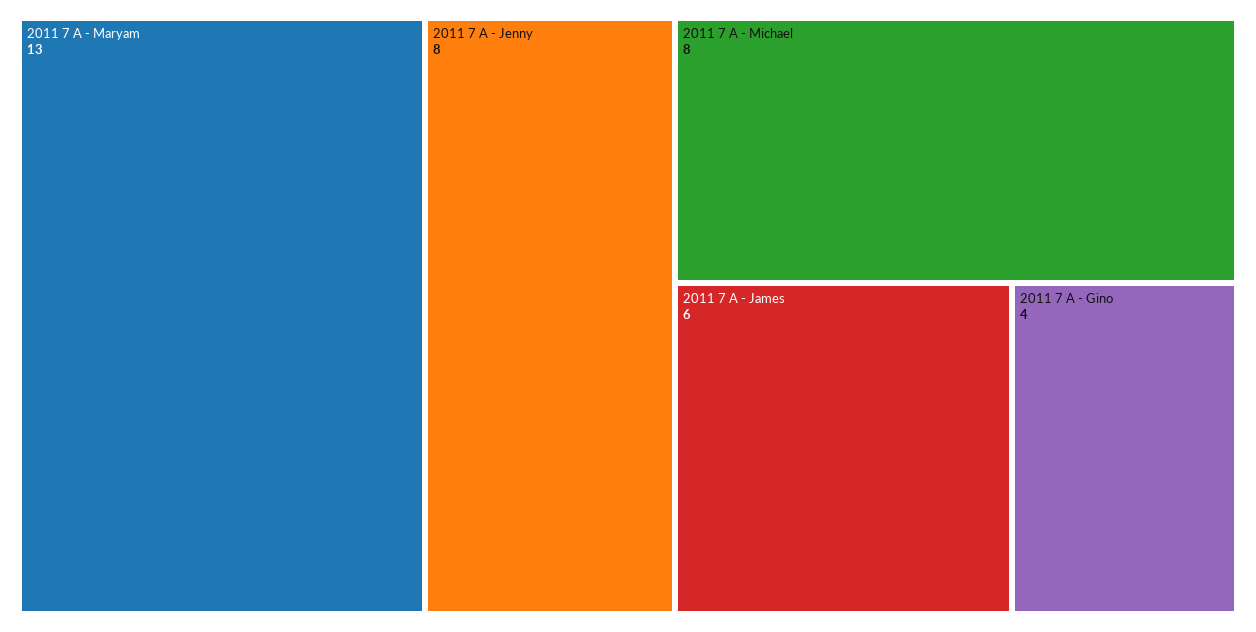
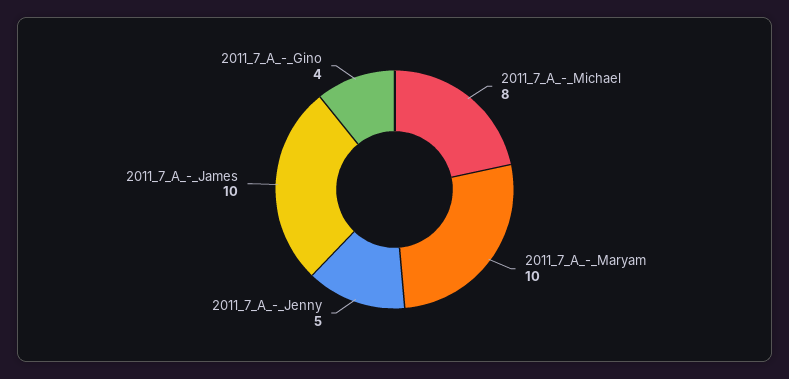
2011 7 A - Maryam: 13 -> 10
2011 7 A - Jenny: 8 -> 5
2011 7 A - James: 6 -> 10

